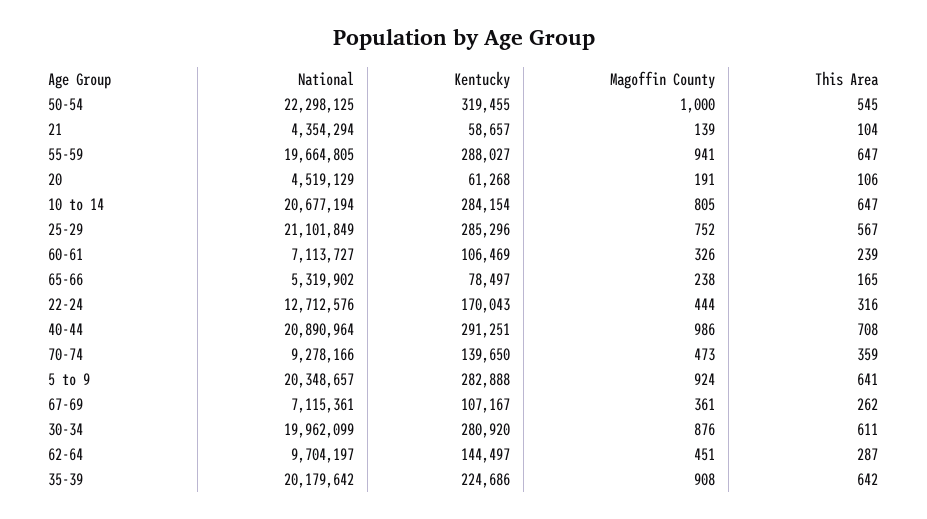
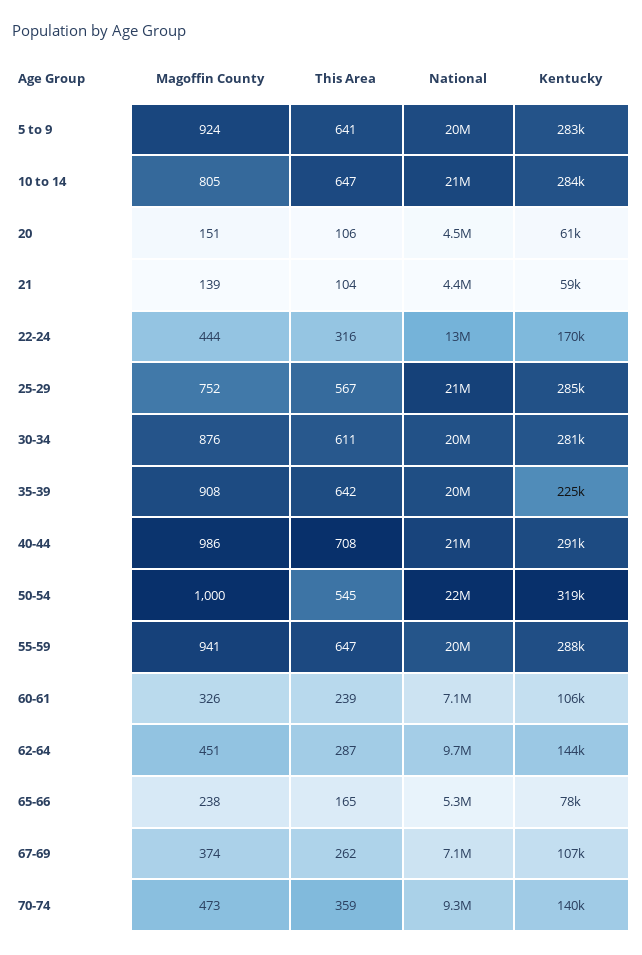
Magoffin County, 20: 191 -> 151
Magoffin County, 67-69: 361 -> 374

